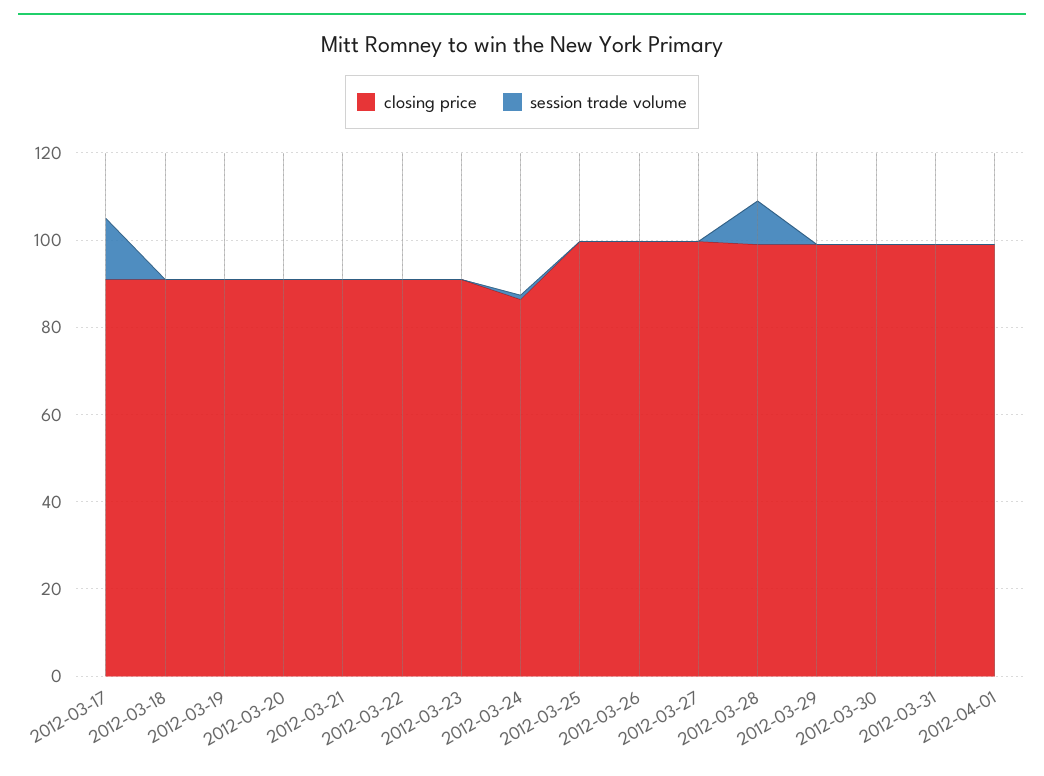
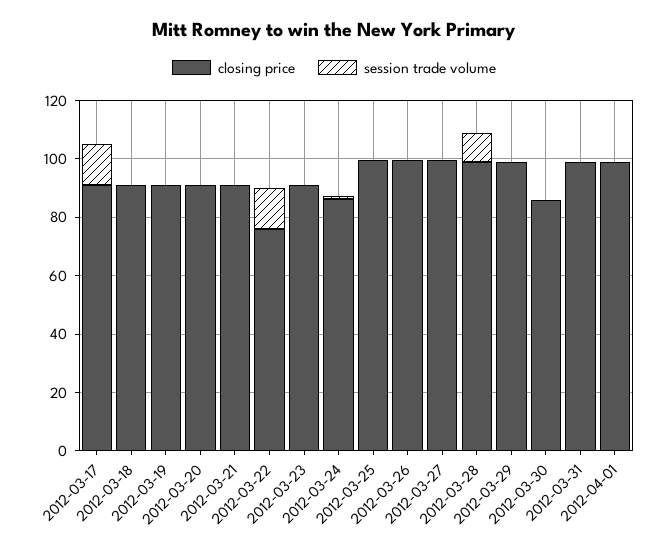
closing price, 2012-03-22: 90 -> 75
session trade volume, 2012-03-22: 0 -> 15
closing price, 2012-03-30: 100 -> 85

